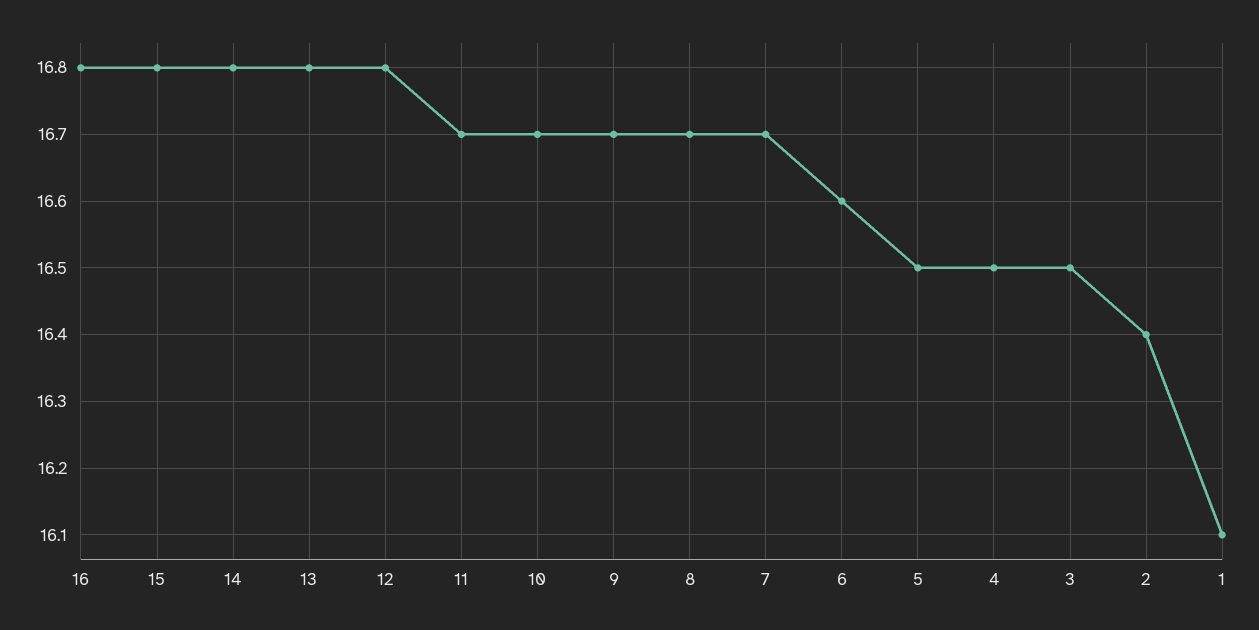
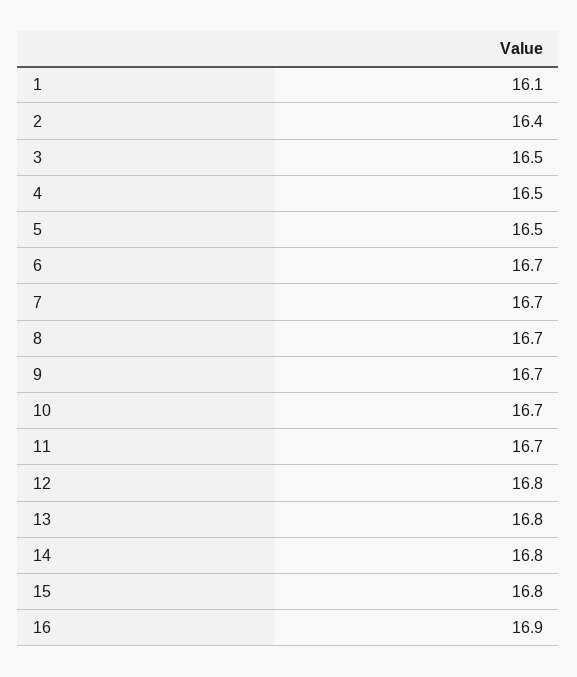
16: 16.8 -> 16.9
6: 16.6 -> 16.7

